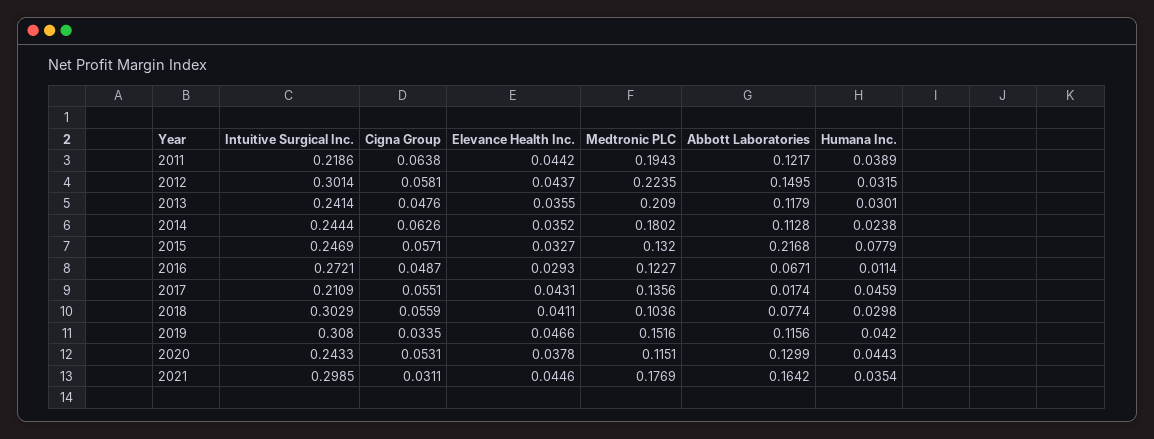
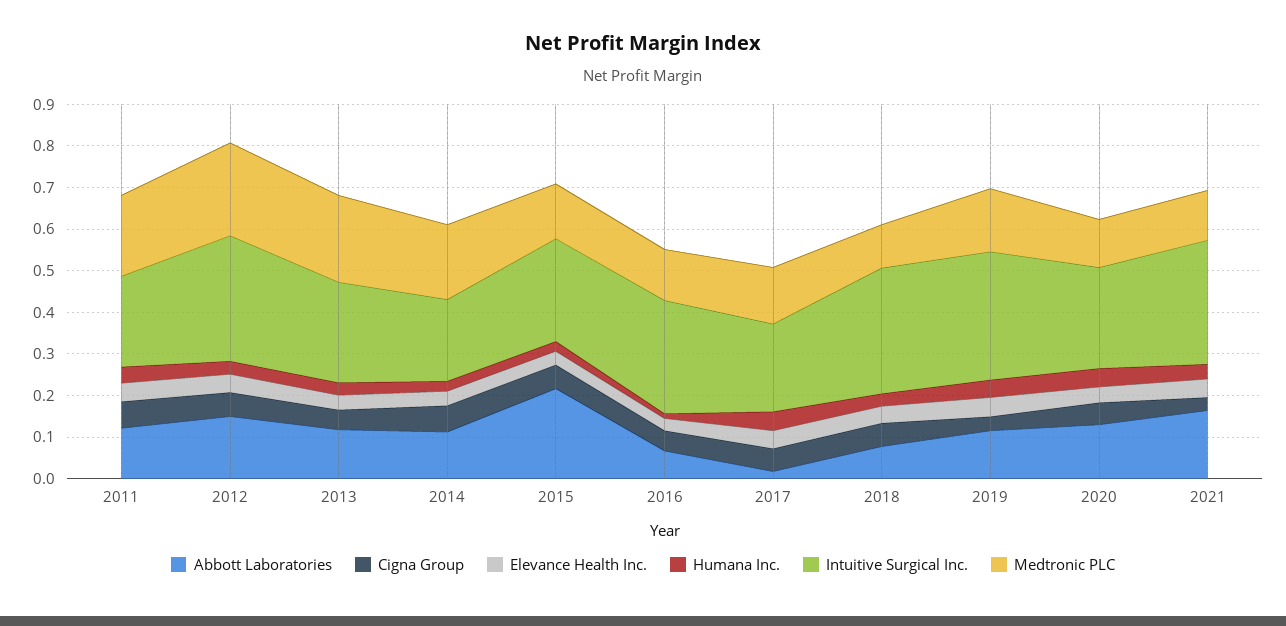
Intuitive Surgical Inc., 2014: 0.2444 -> 0.2
Humana Inc., 2015: 0.0779 -> 0.02
Medtronic PLC, 2021: 0.1769 -> 0.12

